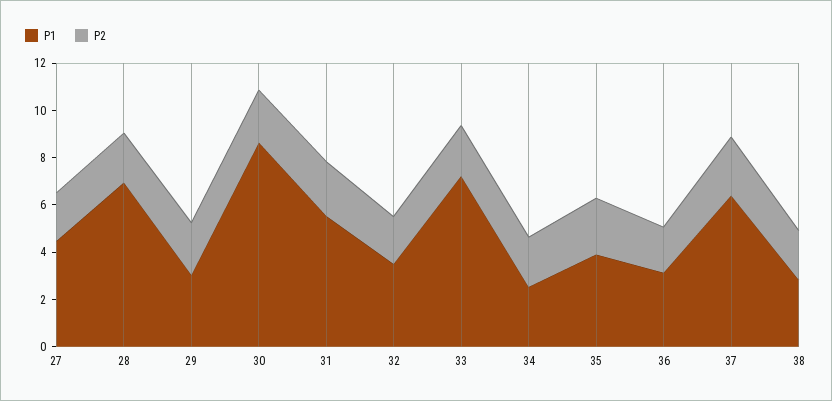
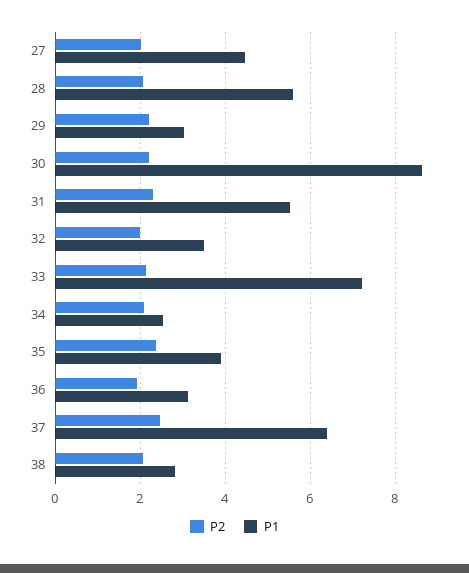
P1, 28: 7 -> 5.6

